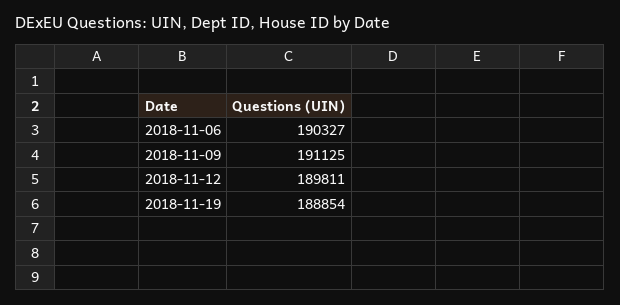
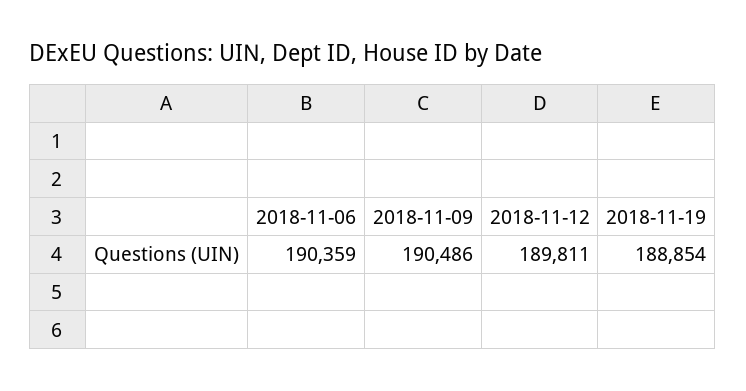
2018-11-06: 190327 -> 190359
2018-11-09: 191125 -> 190486

